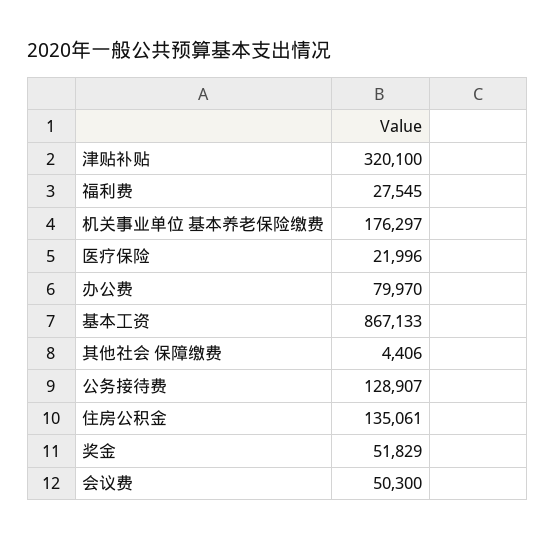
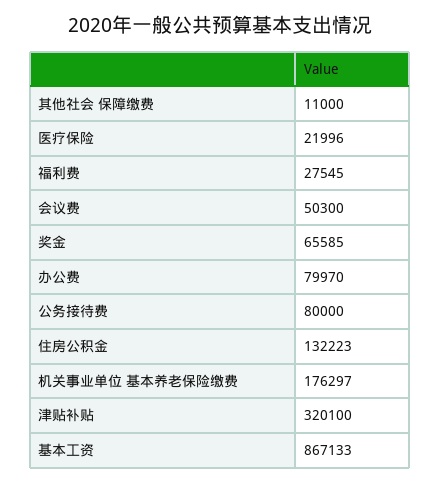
其他社会 保障缴费: 4406 -> 11000
公务接待费: 128907 -> 80000
住房公积金: 135061 -> 132223
奖金: 51829 -> 65585

